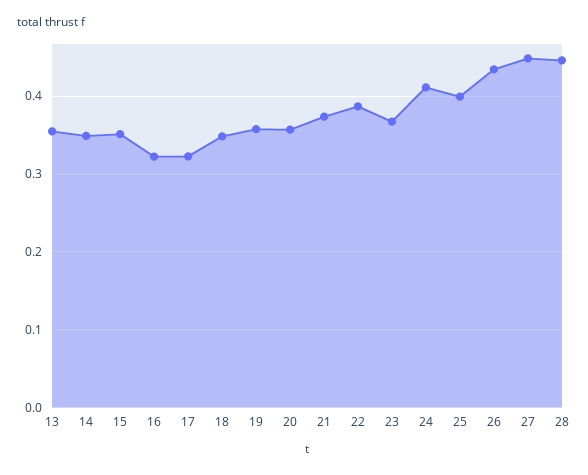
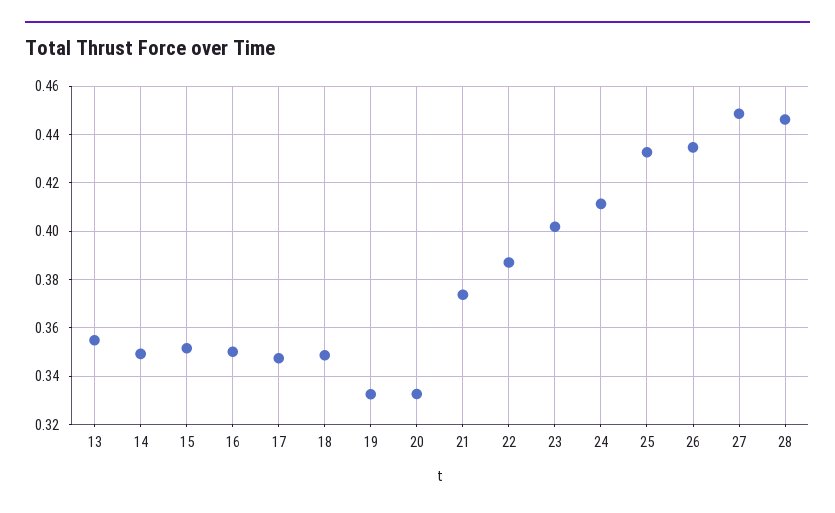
16: 0.32 -> 0.35
17: 0.32 -> 0.3475
19: 0.36 -> 0.3325
20: 0.36 -> 0.3325
23: 0.37 -> 0.4025
25: 0.4 -> 0.4325

